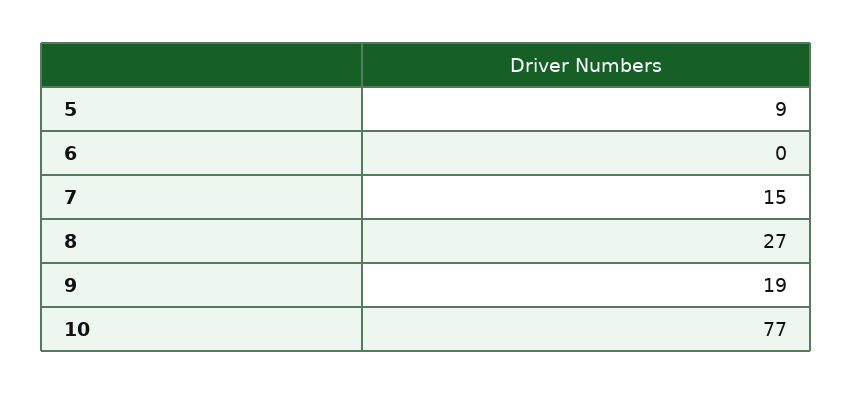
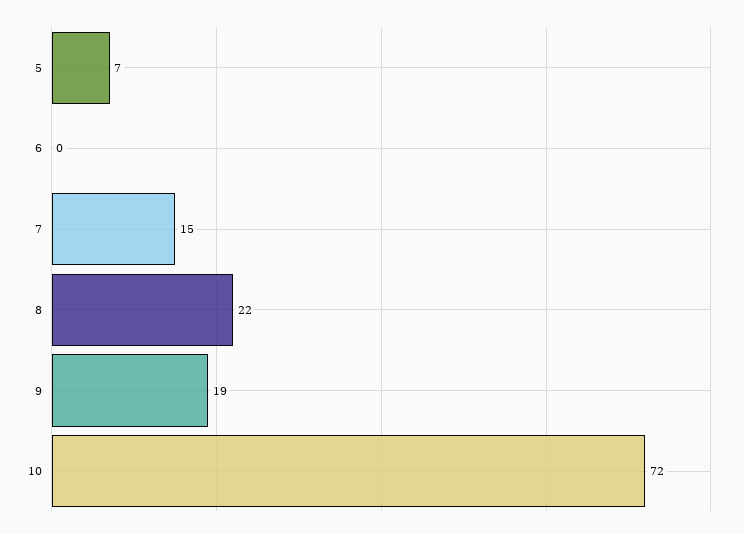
5: 9 -> 7
8: 27 -> 22
10: 77 -> 72

